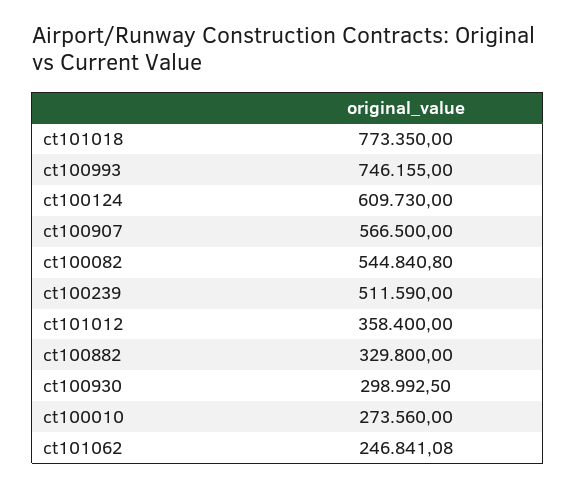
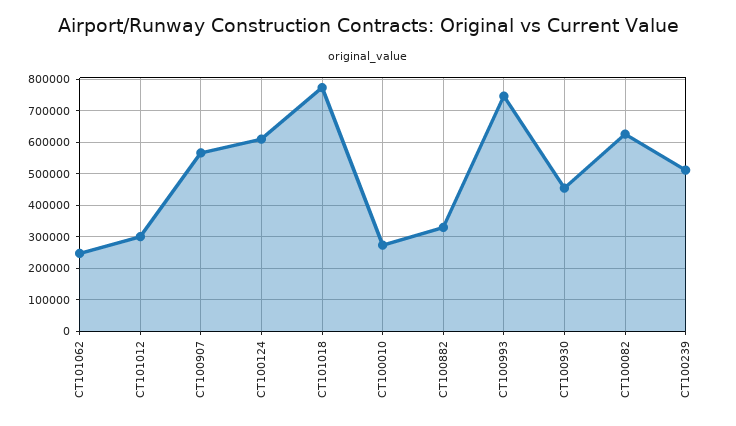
ct100082: 544840.8 -> 620000
ct101012: 358400 -> 300000
ct100930: 298992.5 -> 460000

